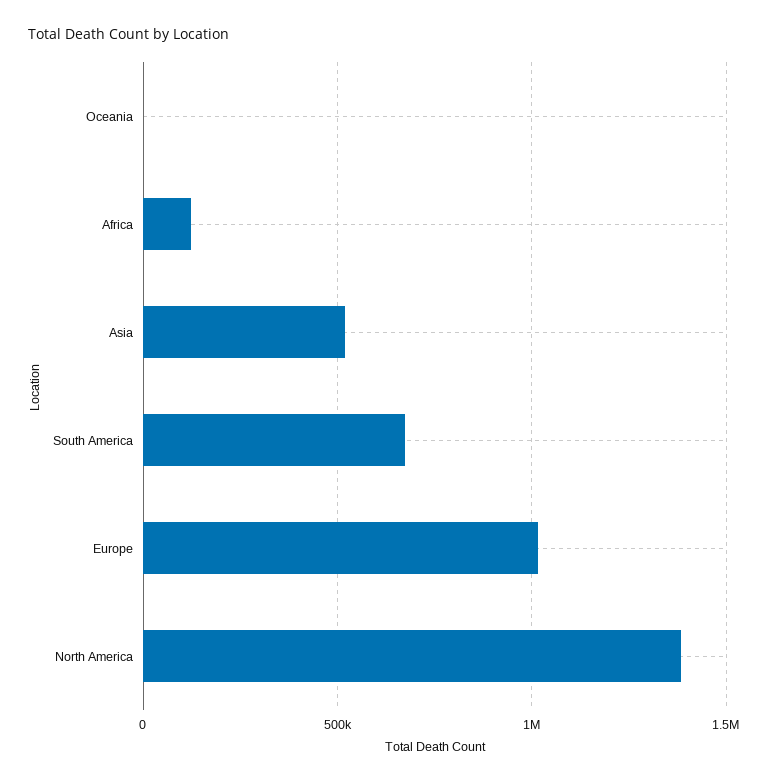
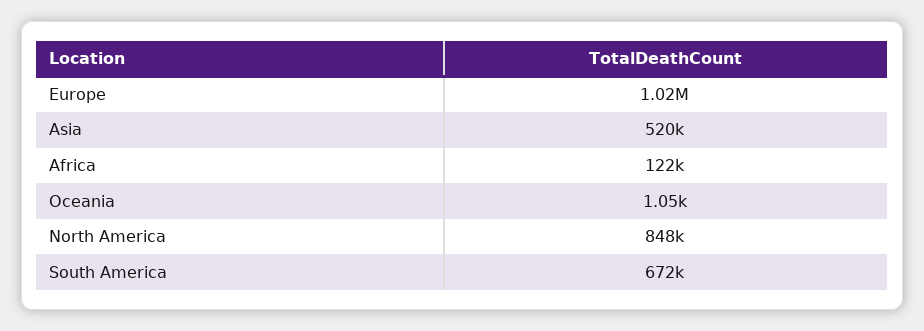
North America: 1400000 -> 848000

